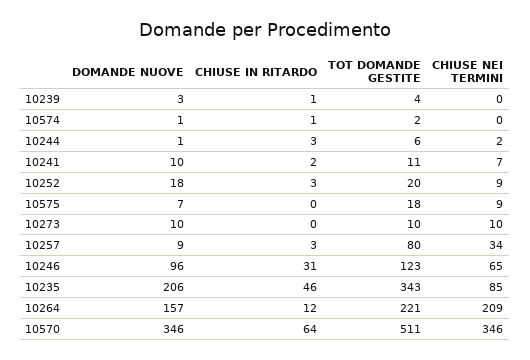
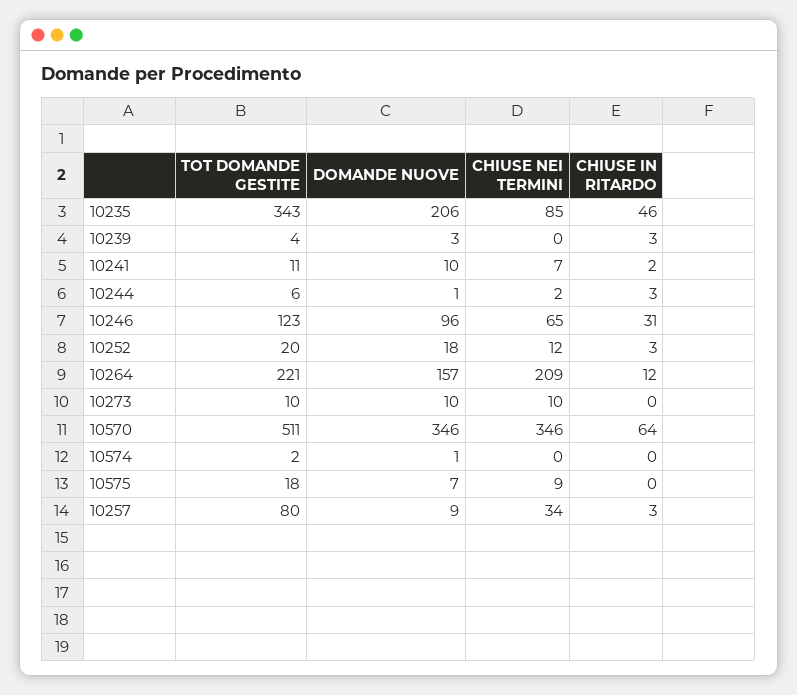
CHIUSE IN RITARDO, 10239: 1 -> 3
CHIUSE IN RITARDO, 10574: 1 -> 0
CHIUSE NEI TERMINI, 10252: 9 -> 12

